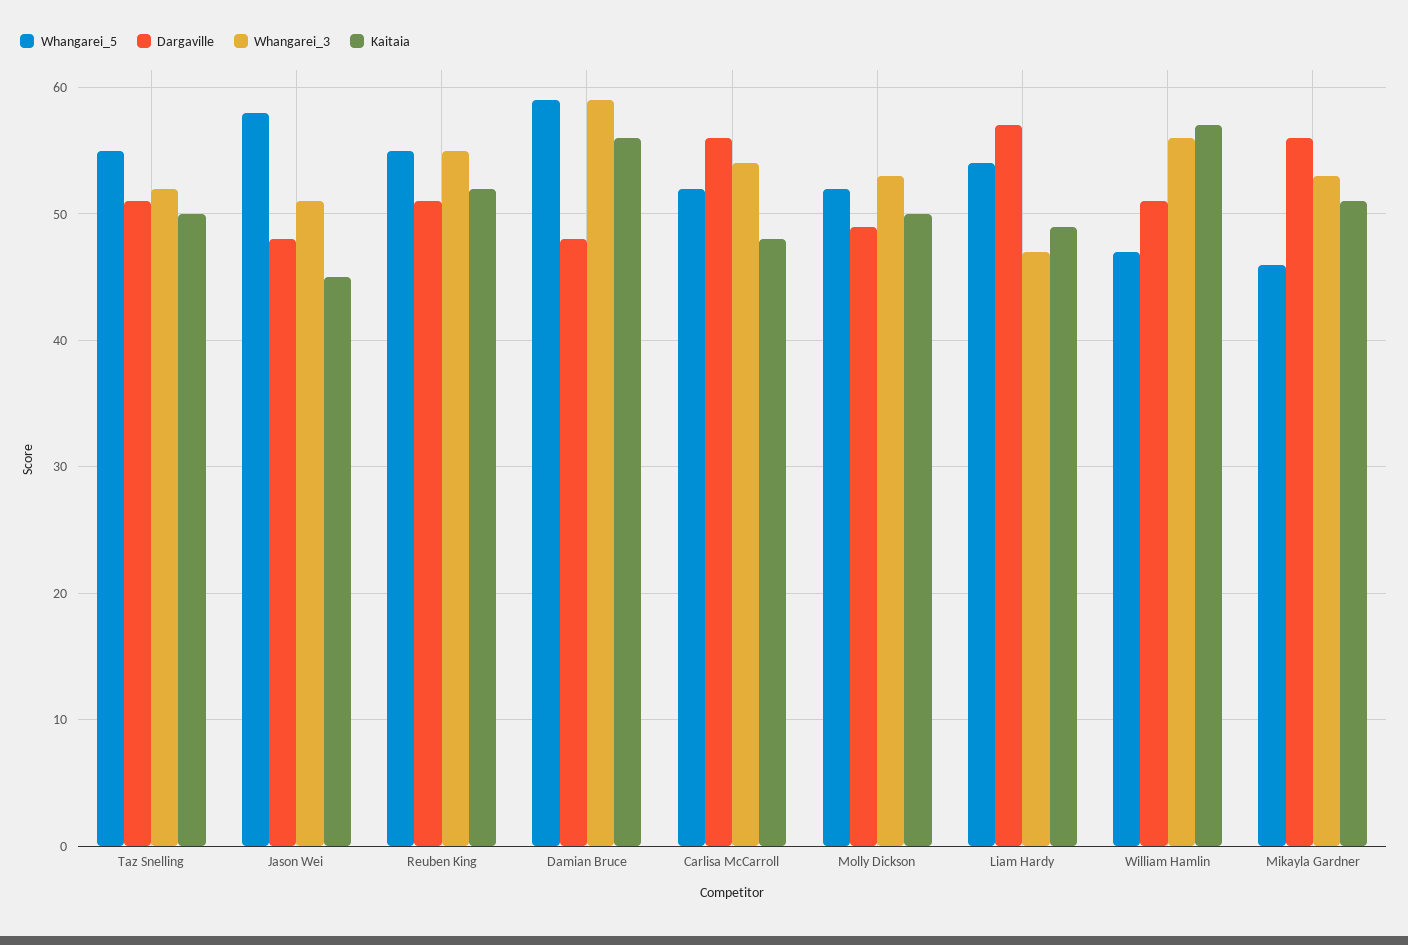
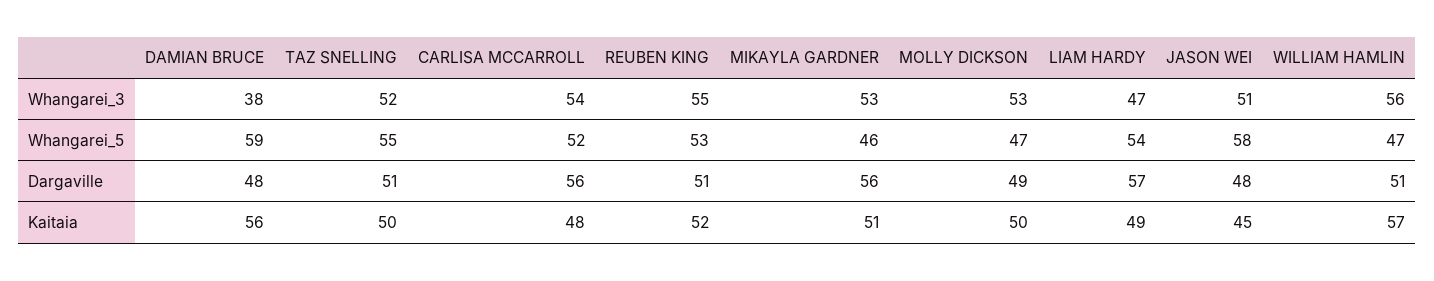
Whangarei_5, Reuben King: 55 -> 53
Whangarei_3, Damian Bruce: 59 -> 38
Whangarei_5, Molly Dickson: 52 -> 47

